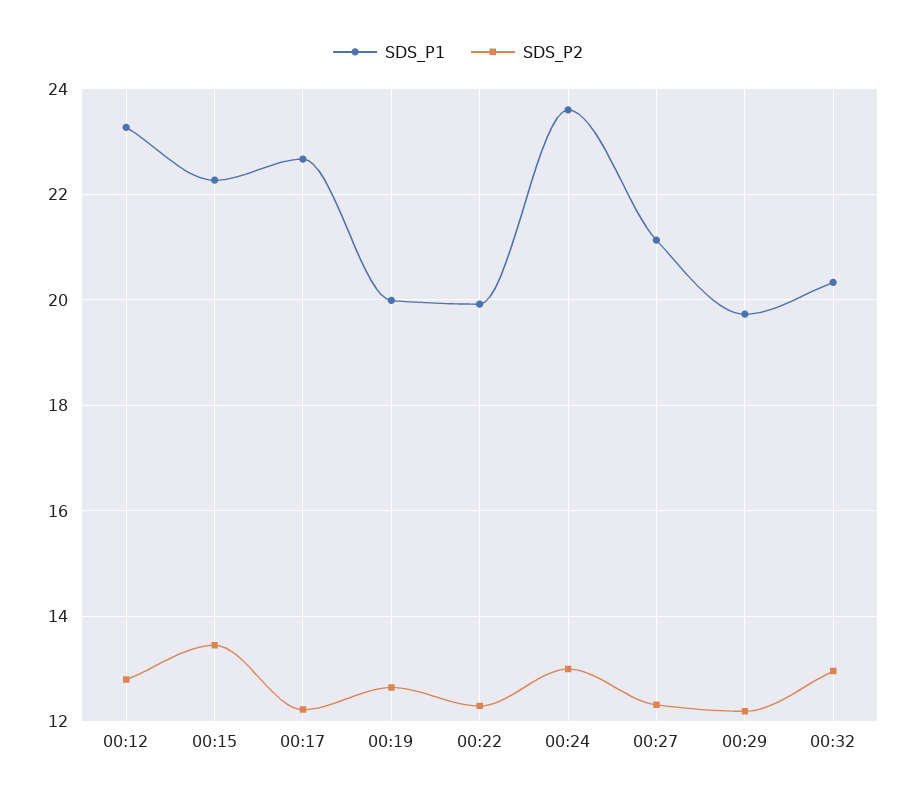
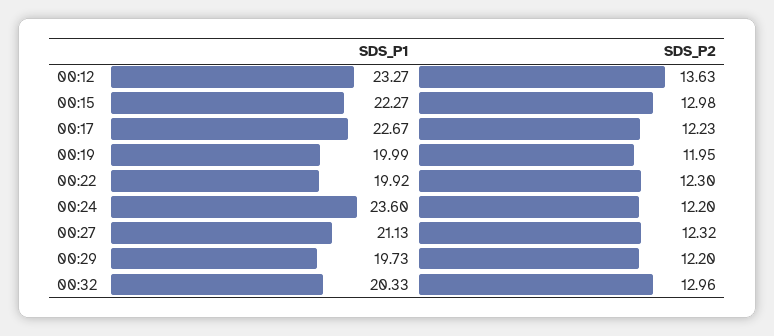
SDS_P2, 00:12: 12.8 -> 13.63
SDS_P2, 00:15: 13.4 -> 12.98
SDS_P2, 00:19: 12.6 -> 11.95
SDS_P2, 00:24: 13 -> 12.2

